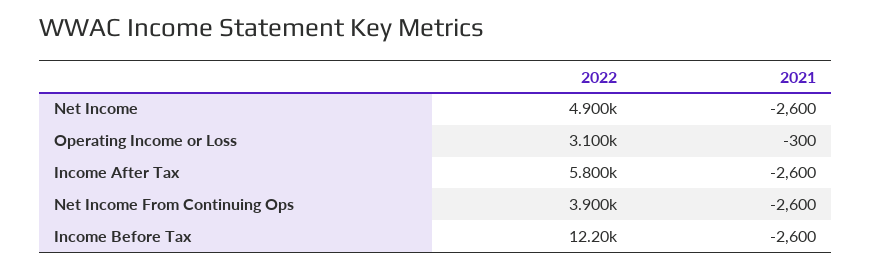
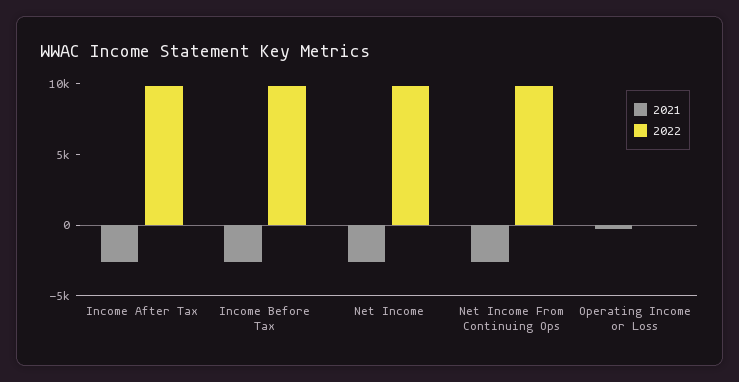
2022, Net Income: 4900 -> 10000
2022, Operating Income or Loss: 3100 -> 0
2022, Income After Tax: 5800 -> 10000
2022, Net Income From Continuing Ops: 3900 -> 10000
2022, Income Before Tax: 12200 -> 10000

